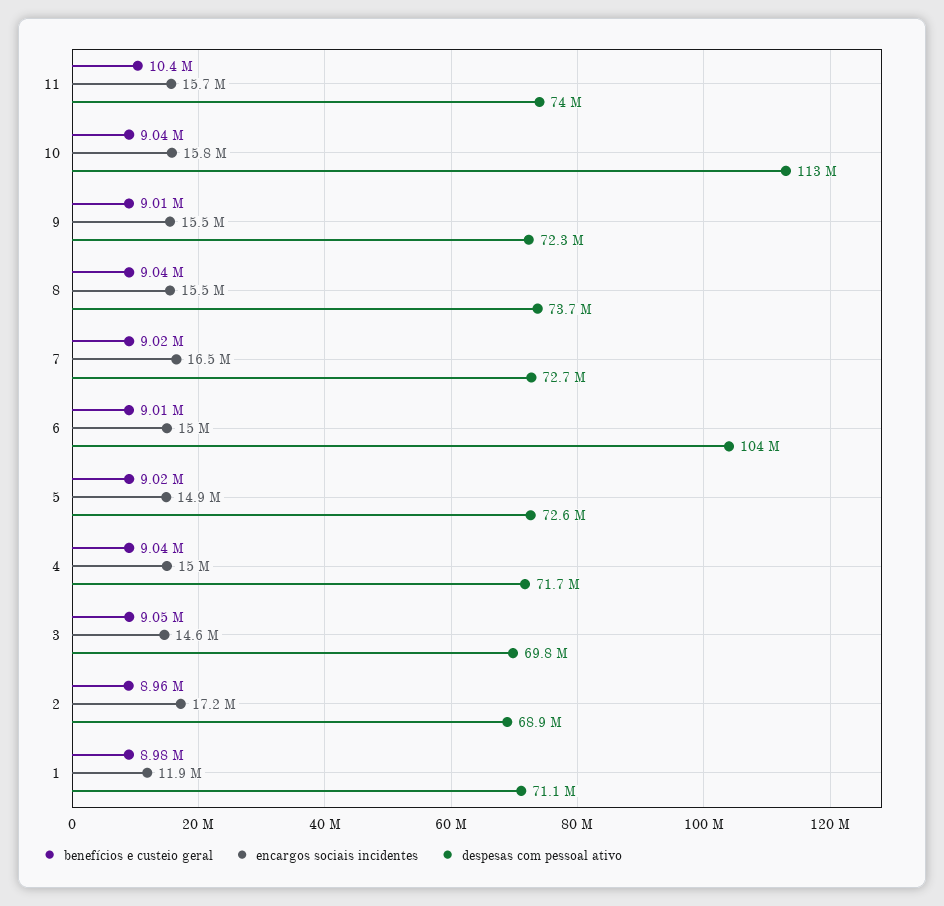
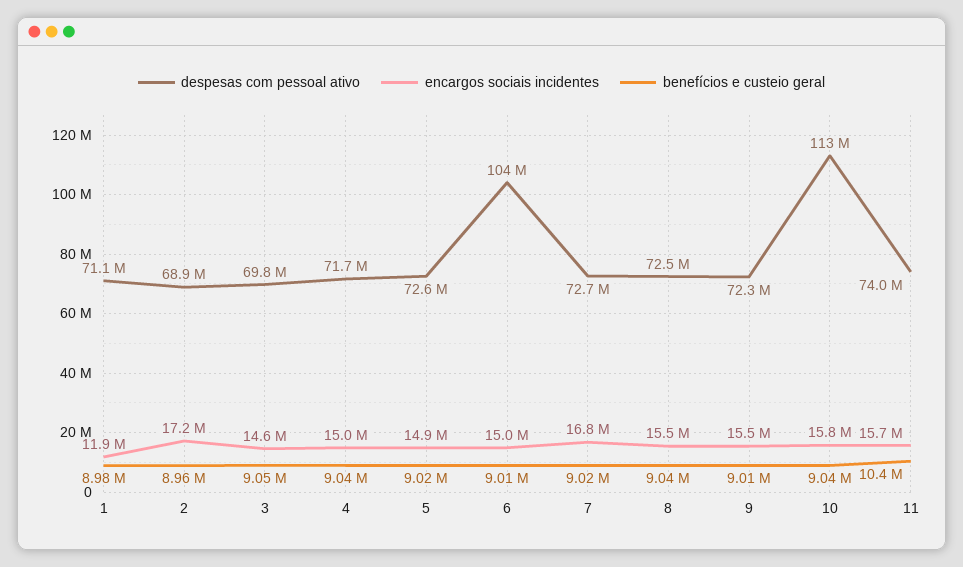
despesas com pessoal ativo, 8: 73700000 -> 72500000
encargos sociais incidentes, 7: 16500000 -> 16800000

